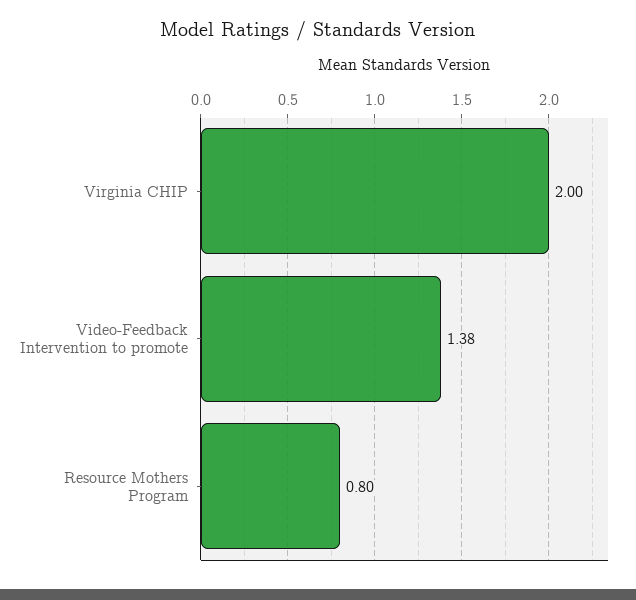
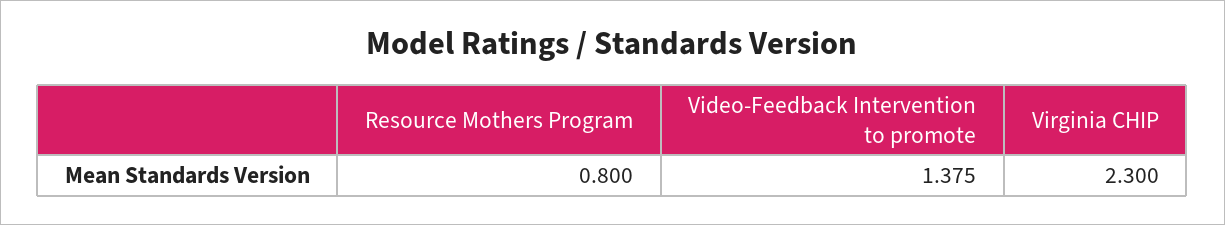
Virginia CHIP: 2 -> 2.3

